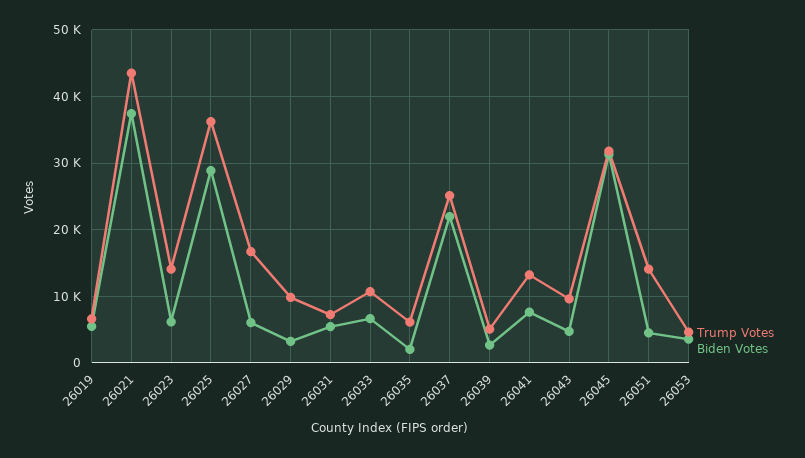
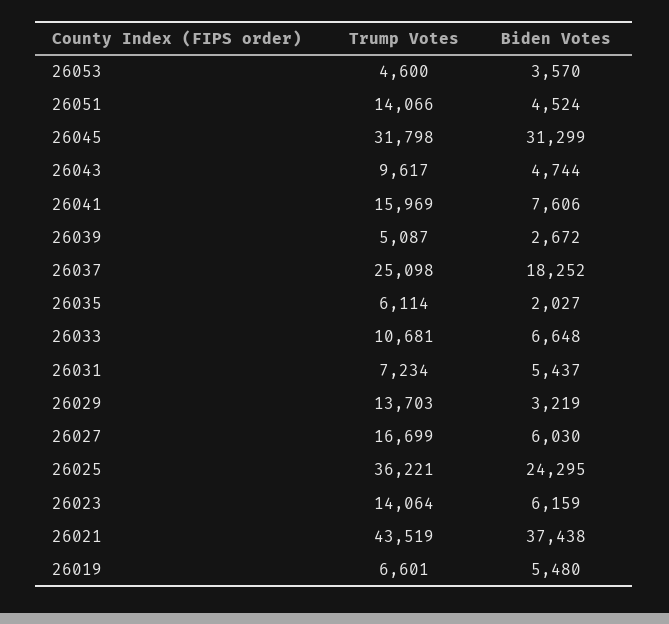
Biden Votes, 26025: 29000 -> 24295
Trump Votes, 26029: 10000 -> 13703
Biden Votes, 26037: 22000 -> 18252
Trump Votes, 26041: 13000 -> 15969

